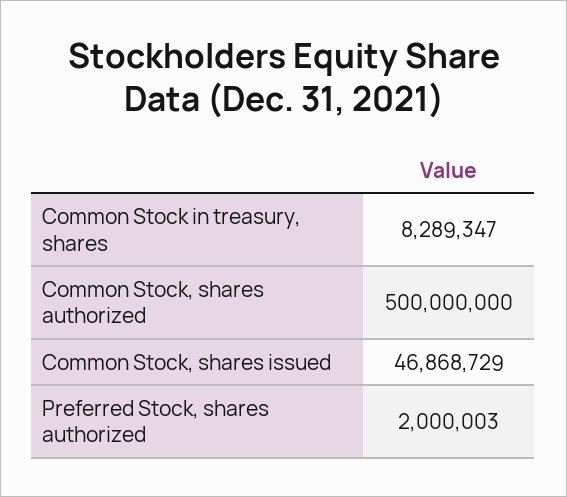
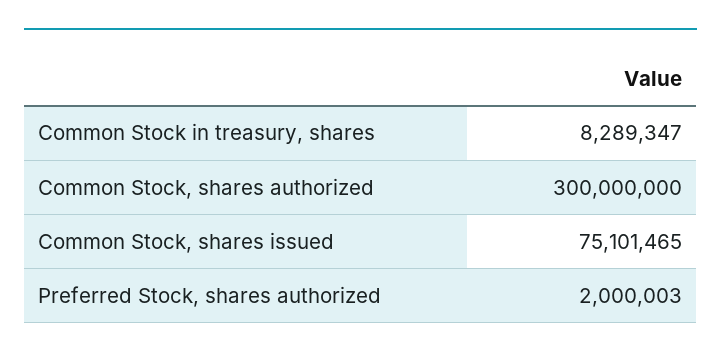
Common Stock, shares authorized: 500000000 -> 300000000
Common Stock, shares issued: 46868729 -> 75101465

